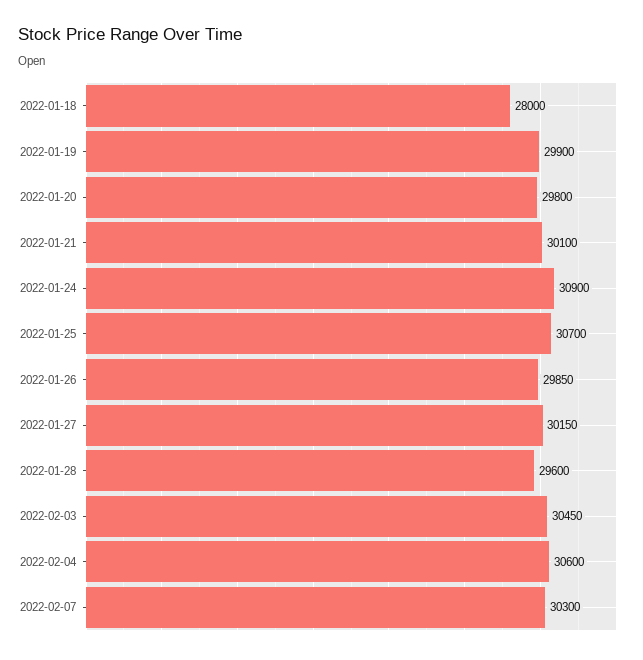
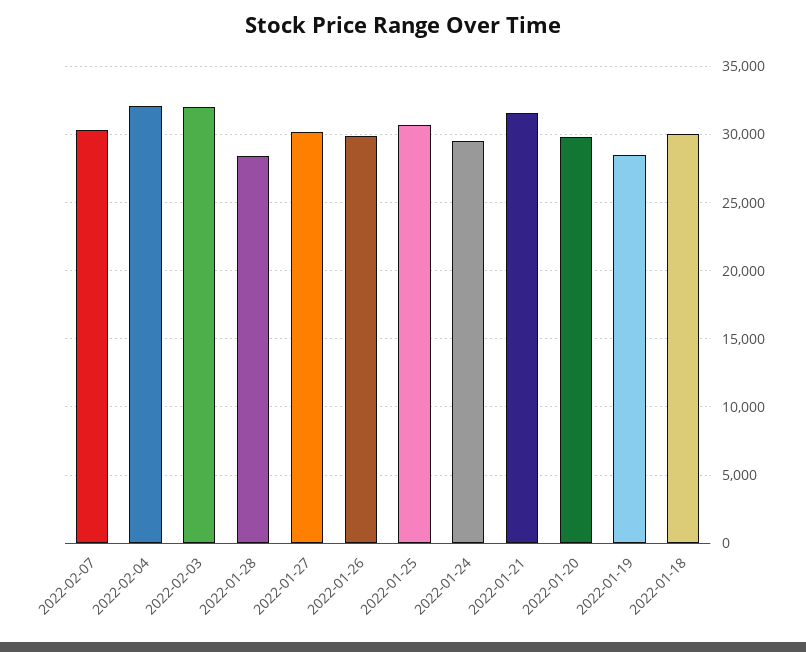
2022-01-18: 28000 -> 30000
2022-01-19: 29900 -> 28500
2022-01-21: 30100 -> 31500
2022-01-24: 30900 -> 29500
2022-01-28: 29600 -> 28500
2022-02-03: 30450 -> 32000
2022-02-04: 30600 -> 32000

